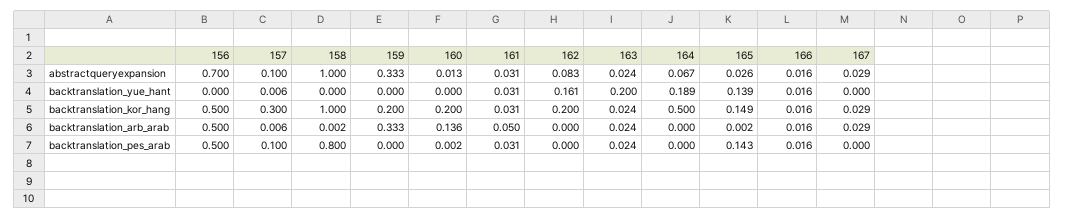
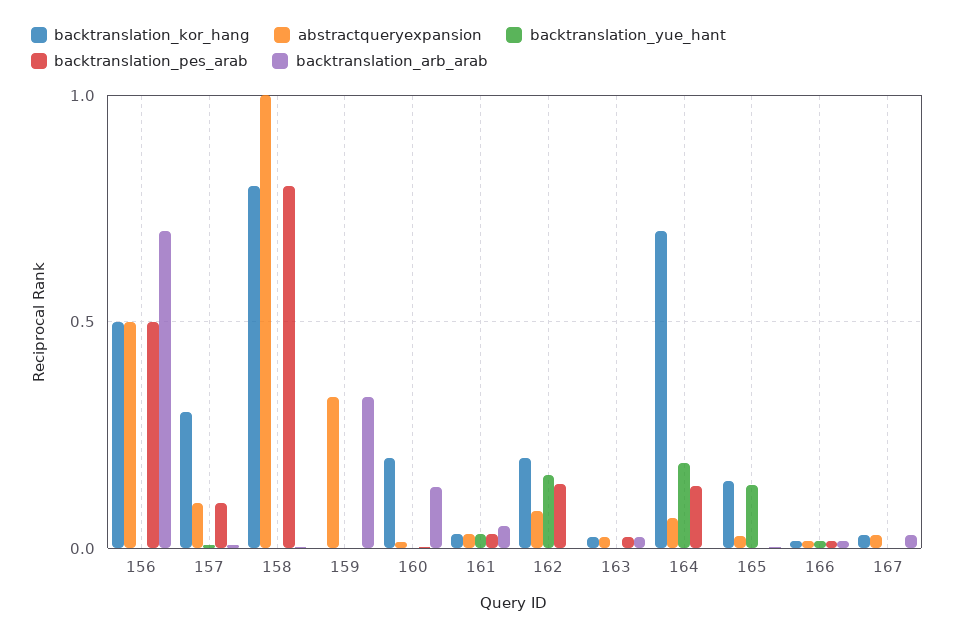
abstractqueryexpansion, 156: 0.7 -> 0.5
backtranslation_yue_hant, 163: 0.2 -> 0
backtranslation_kor_hang, 158: 1 -> 0.8
backtranslation_kor_hang, 159: 0.2 -> 0
backtranslation_kor_hang, 164: 0.5 -> 0.7
backtranslation_arb_arab, 156: 0.5 -> 0.7
backtranslation_pes_arab, 162: 0 -> 0.15
backtranslation_pes_arab, 164: 0 -> 0.15
backtranslation_pes_arab, 165: 0.143 -> 0

